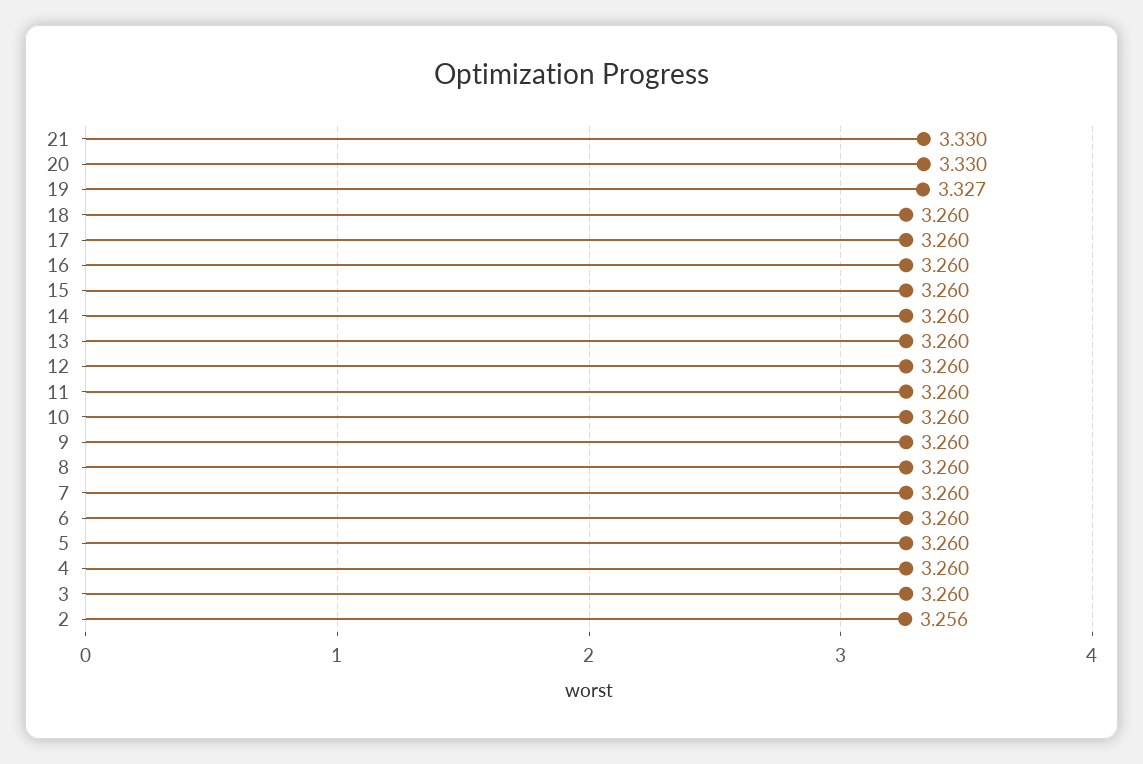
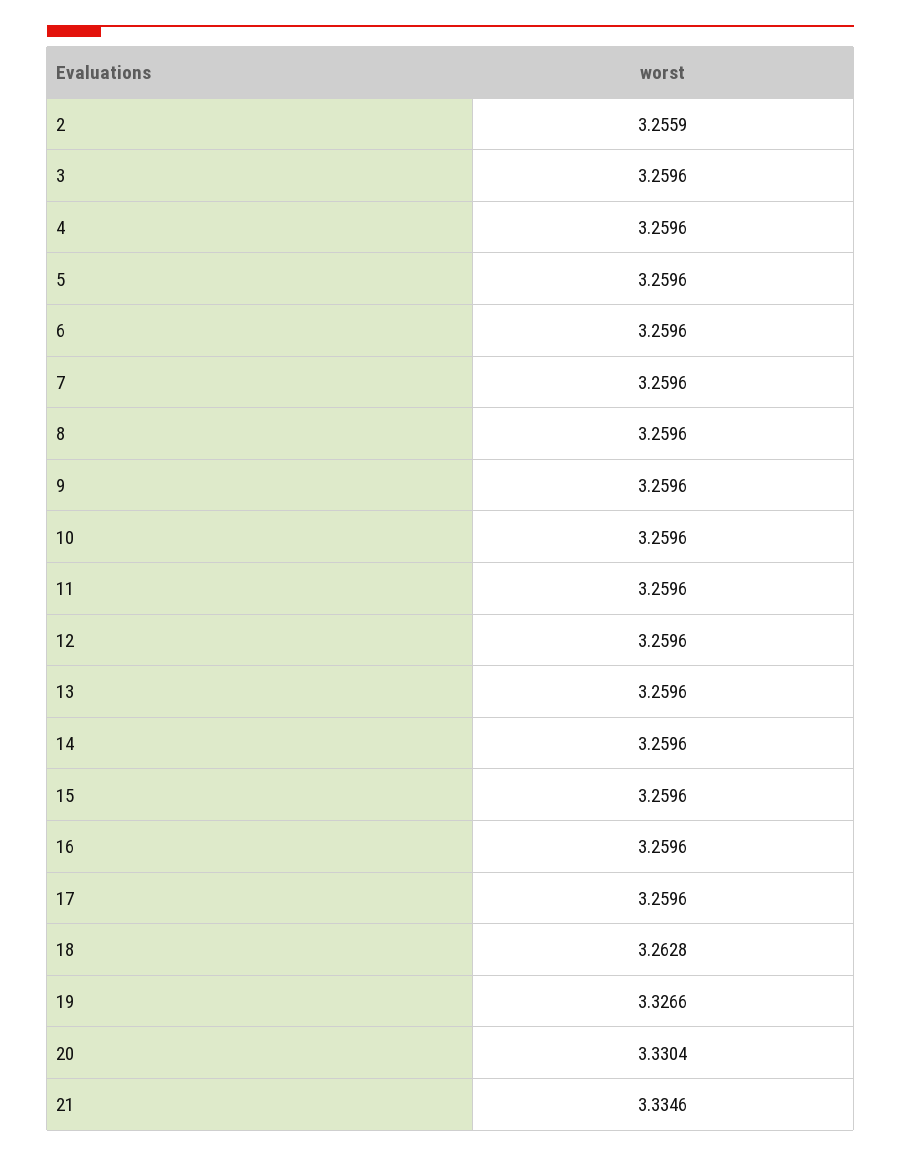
21: 3.33 -> 3.3346
18: 3.26 -> 3.2628

